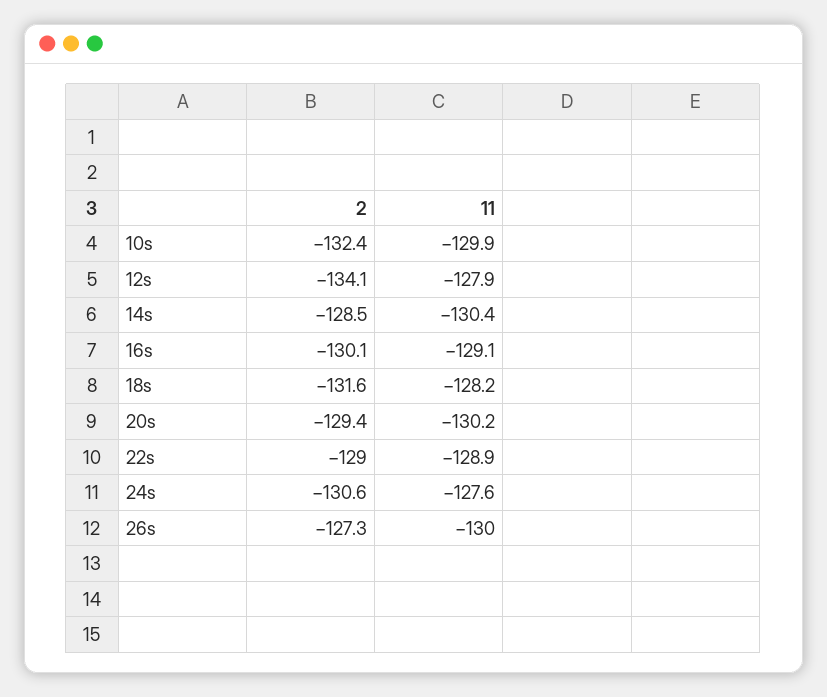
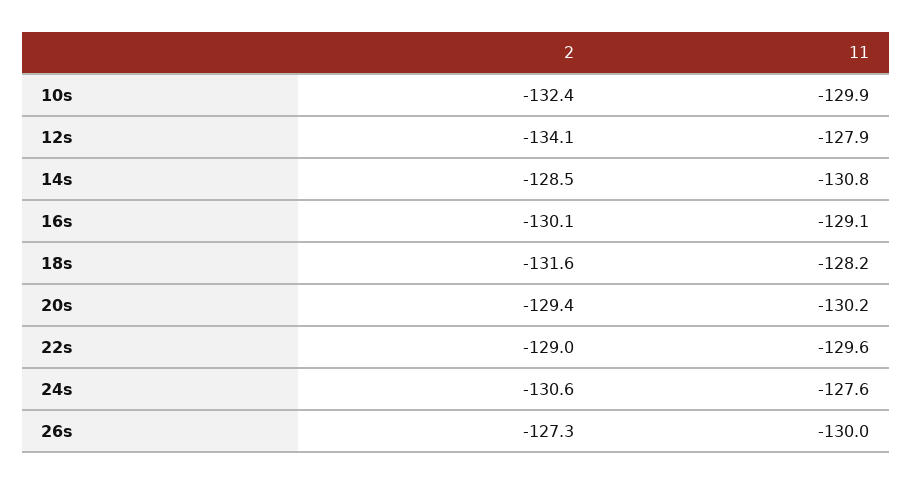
11, 14s: -130.4 -> -130.8
11, 22s: -128.9 -> -129.6

